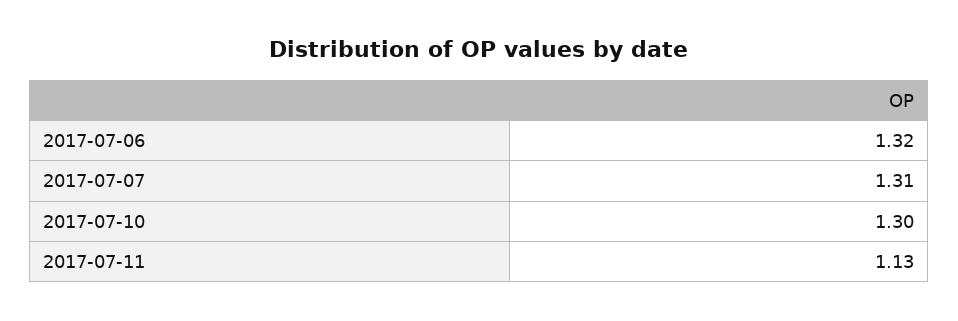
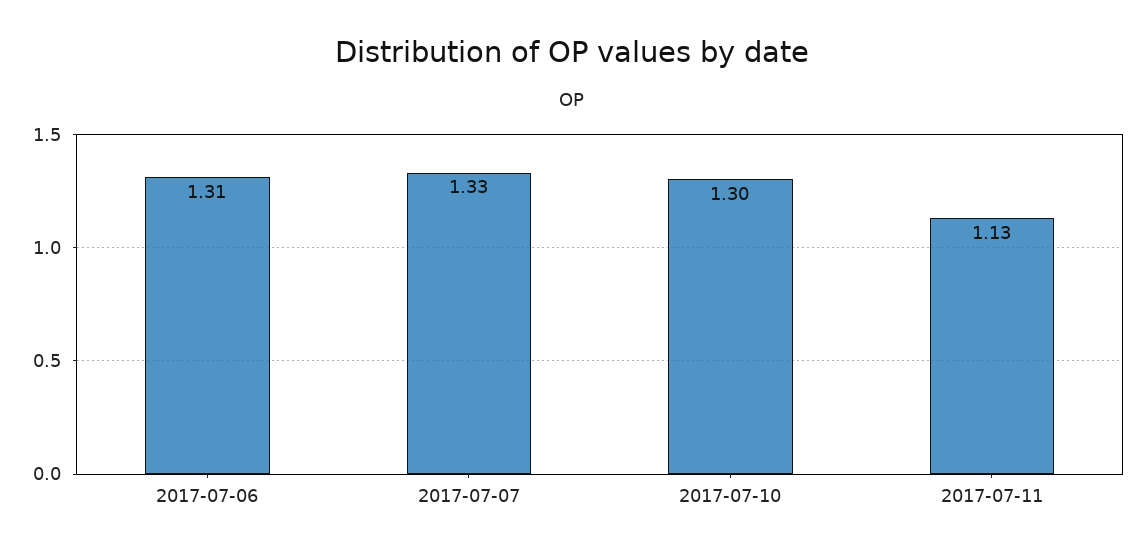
2017-07-06: 1.32 -> 1.31
2017-07-07: 1.31 -> 1.33

